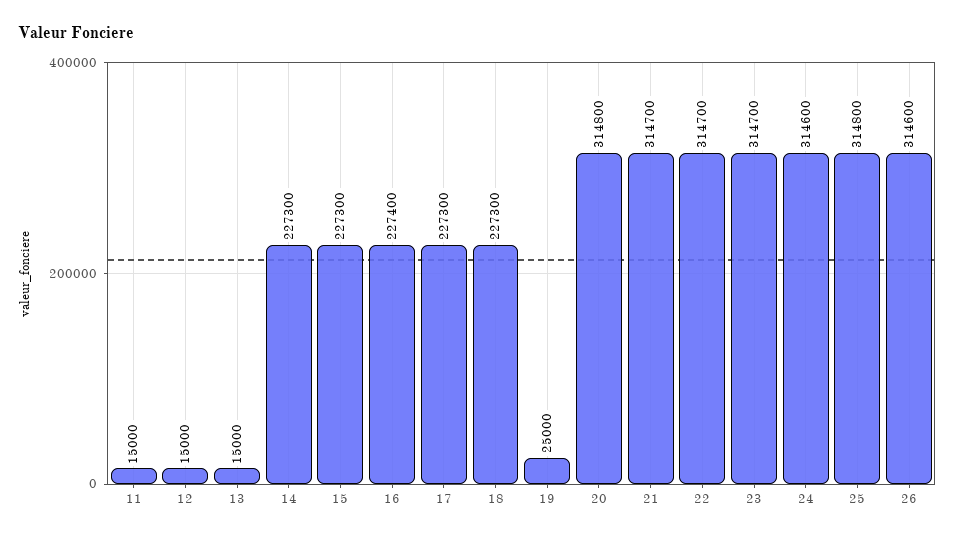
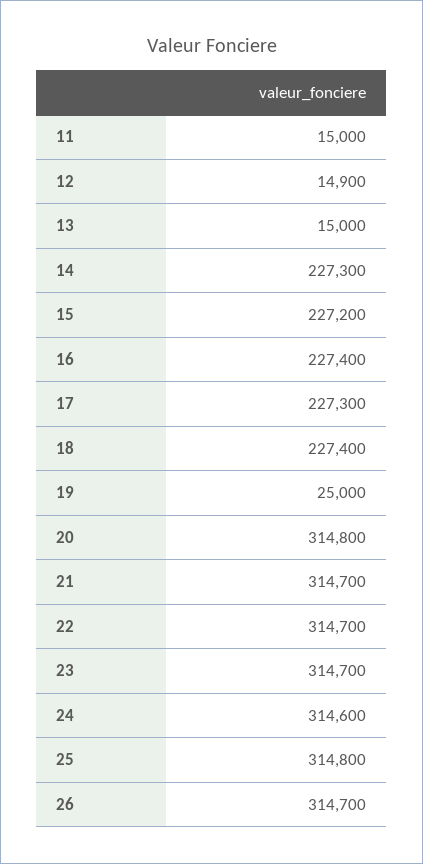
12: 15000 -> 14900
15: 227300 -> 227200
18: 227300 -> 227400
26: 314600 -> 314700

